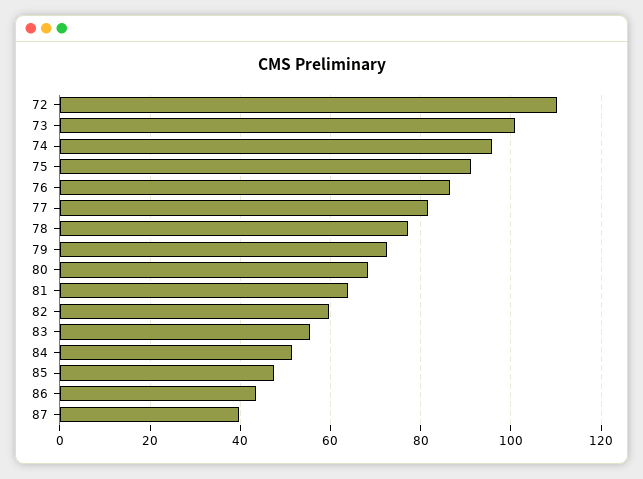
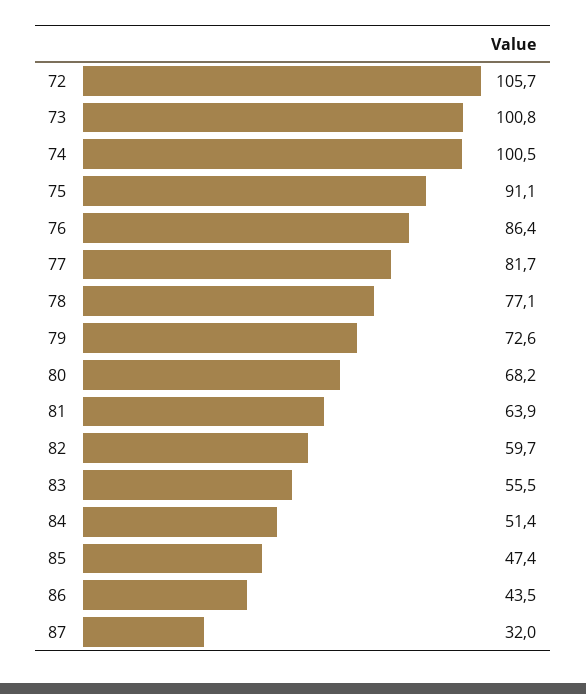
72: 110 -> 105.7
74: 96 -> 100.5
87: 40 -> 32

